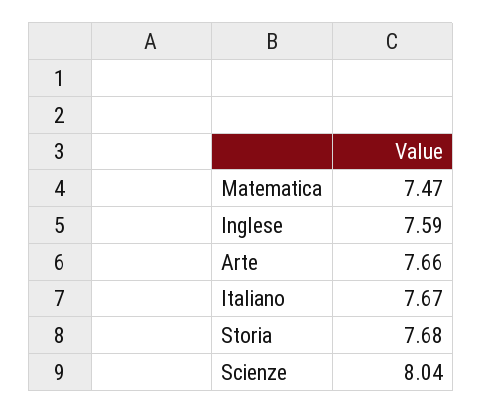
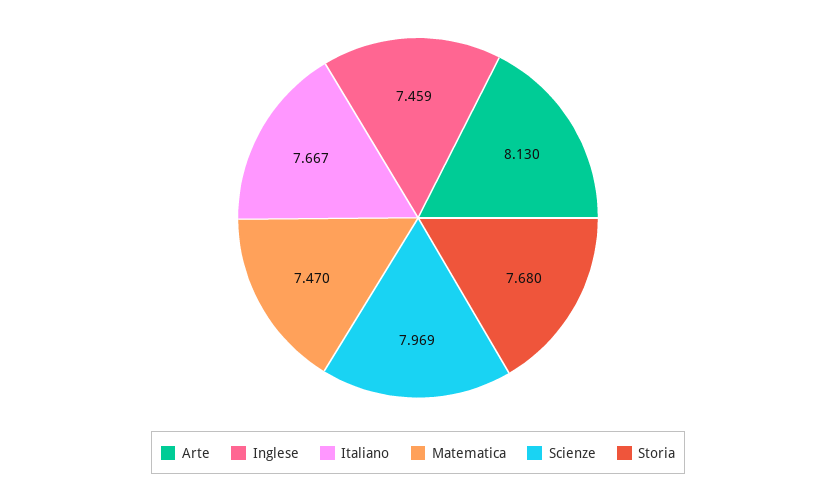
Inglese: 7.59 -> 7.459
Arte: 7.66 -> 8.13
Scienze: 8.04 -> 7.969

